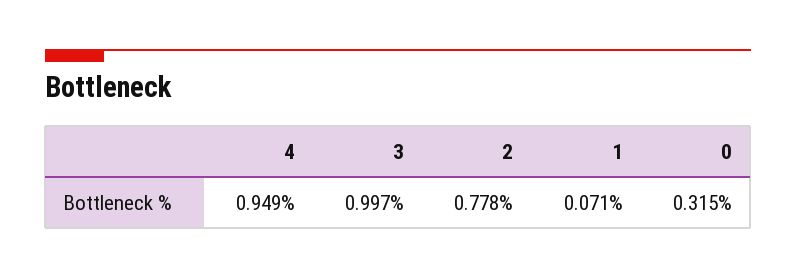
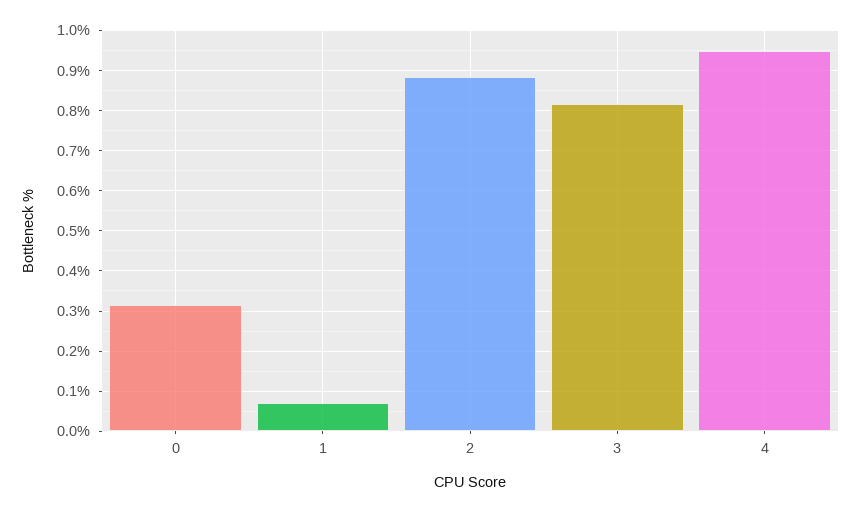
3: 0.997 -> 0.82
2: 0.778 -> 0.88

